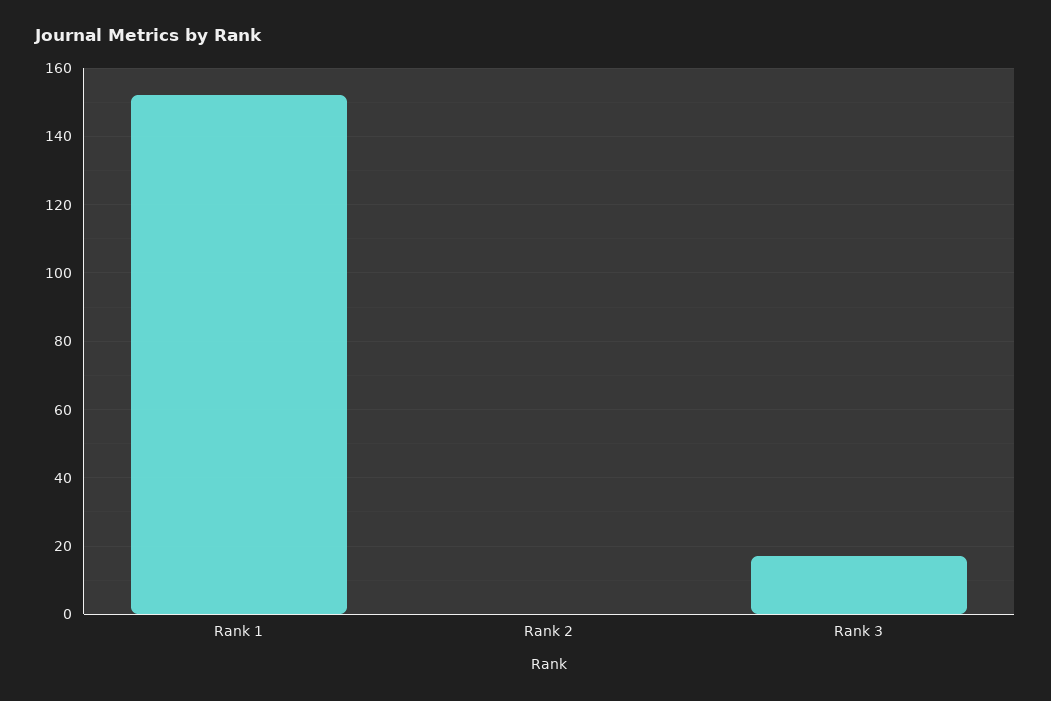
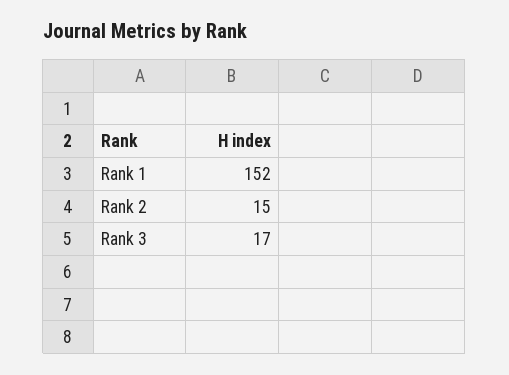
Rank 2: 0 -> 15

